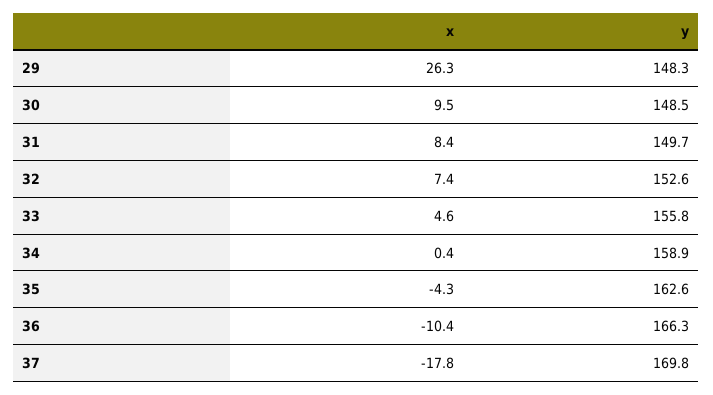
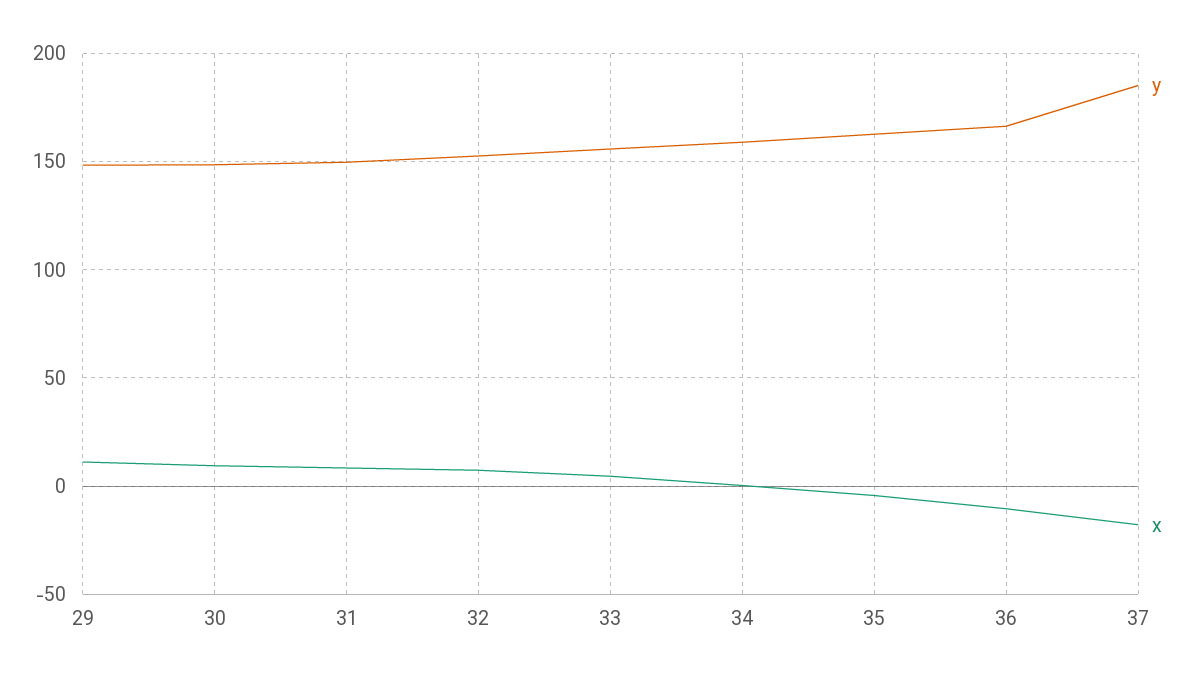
x, 29: 26.3 -> 10
y, 37: 169.8 -> 185

